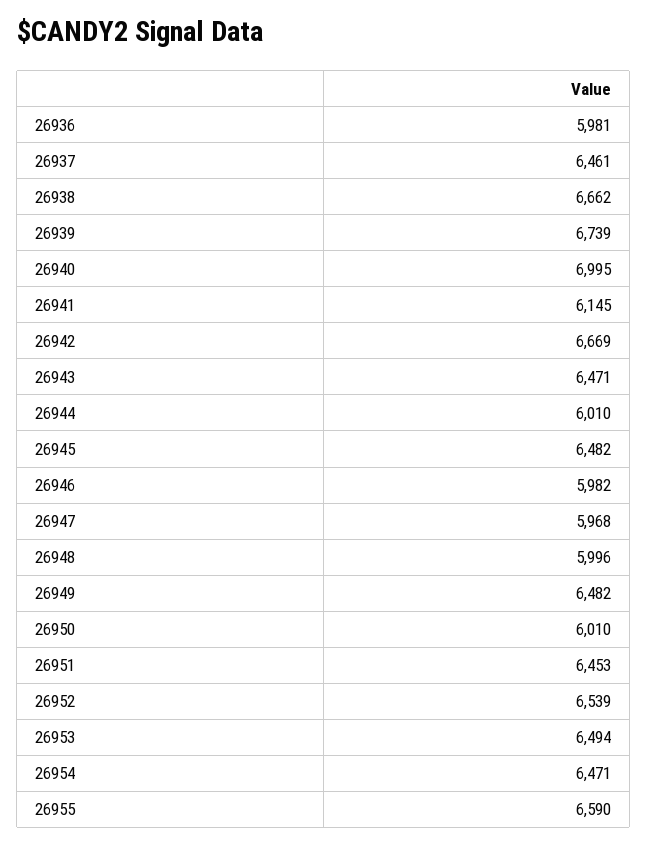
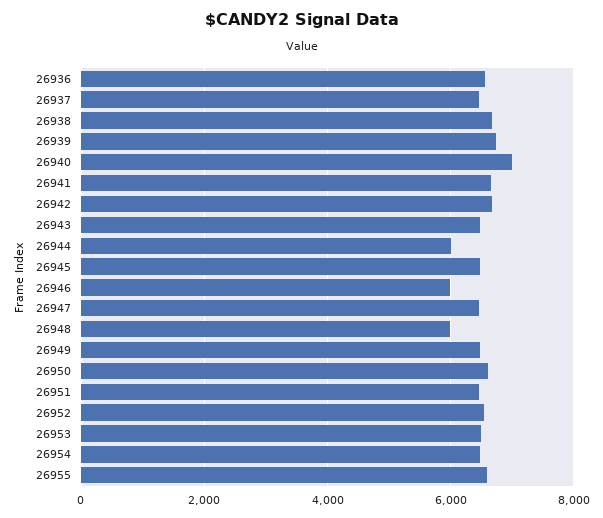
26936: 5981 -> 6600
26941: 6145 -> 6600
26947: 5968 -> 6400
26950: 6010 -> 6600

